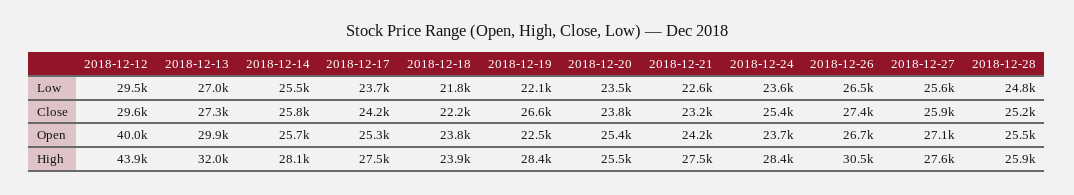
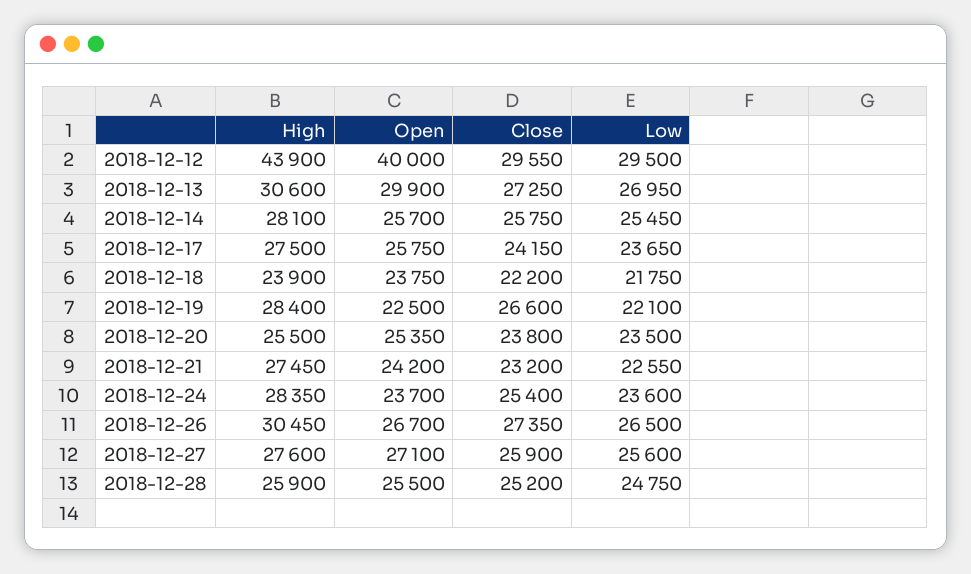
2018-12-17, Open: 25300 -> 25750
2018-12-13, High: 32000 -> 30600

